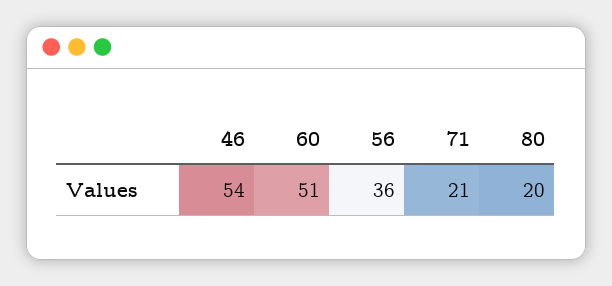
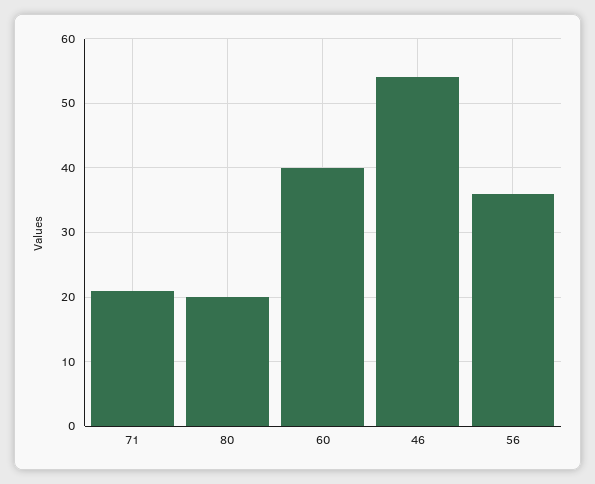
60: 51 -> 40

